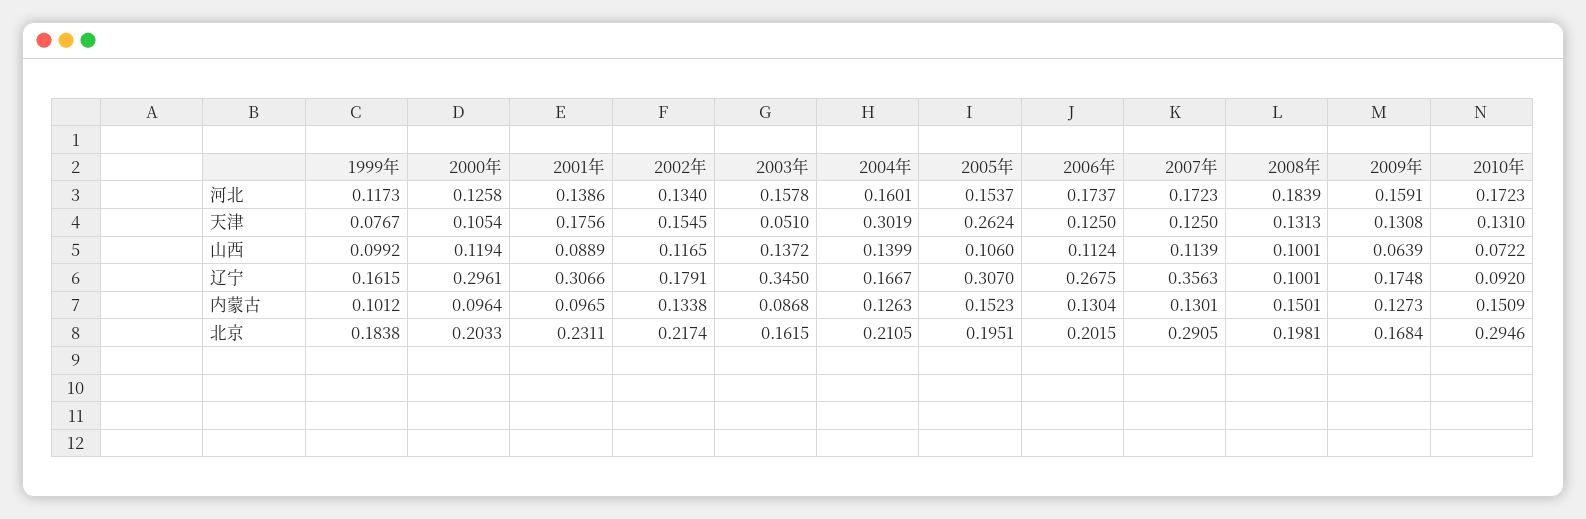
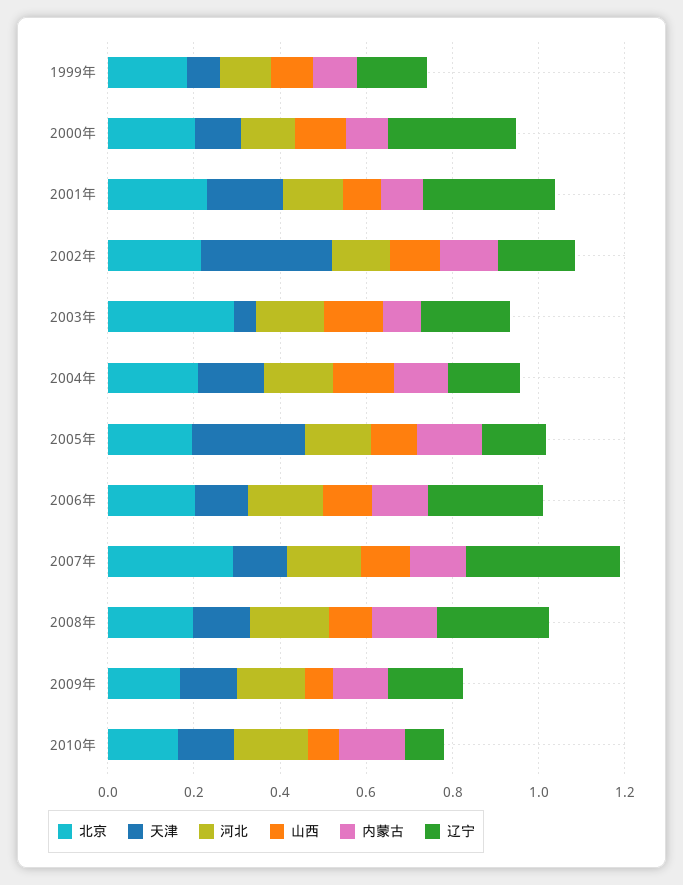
天津, 2002年: 0.1545 -> 0.3
天津, 2004年: 0.3019 -> 0.15
辽宁, 2003年: 0.345 -> 0.2
辽宁, 2005年: 0.307 -> 0.15
辽宁, 2008年: 0.1001 -> 0.25
北京, 2003年: 0.1615 -> 0.3
北京, 2010年: 0.2946 -> 0.15

